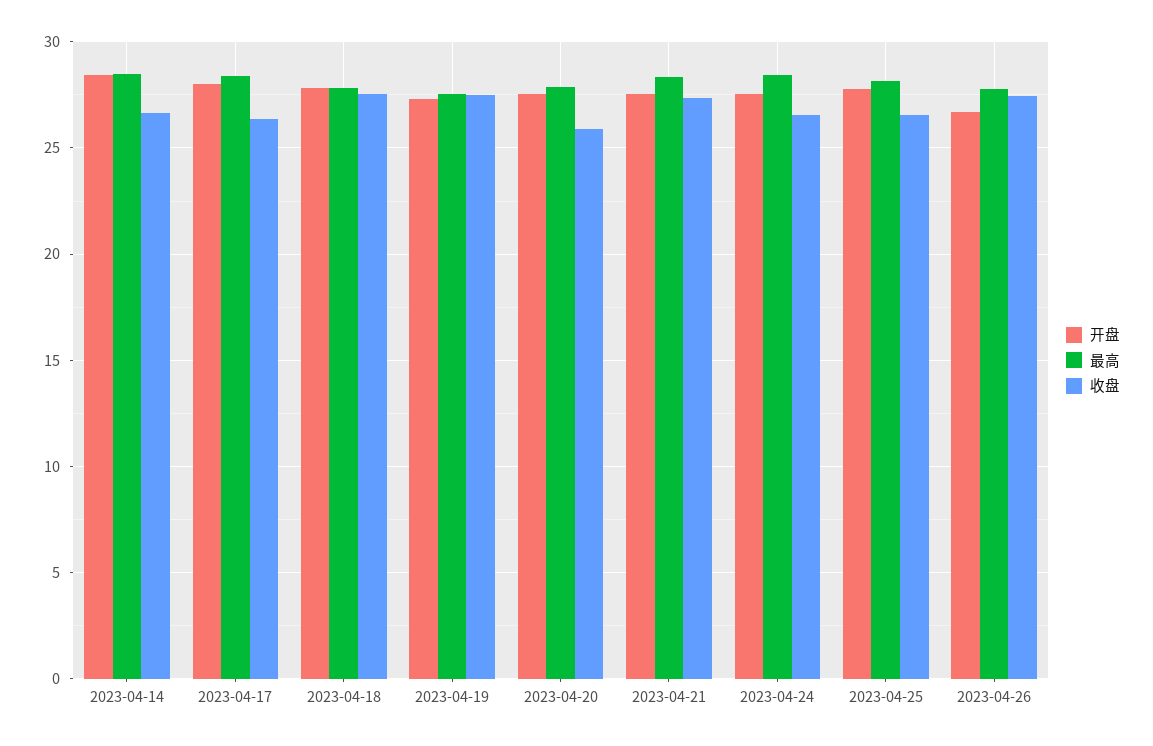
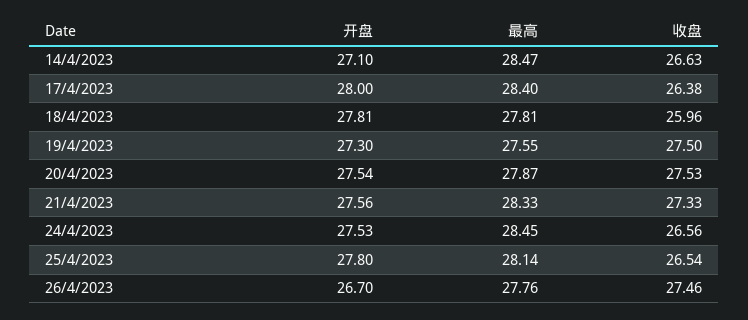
开盘, 2023-04-14: 28.5 -> 27.1
收盘, 2023-04-18: 27.5 -> 25.96
收盘, 2023-04-20: 26 -> 27.53

